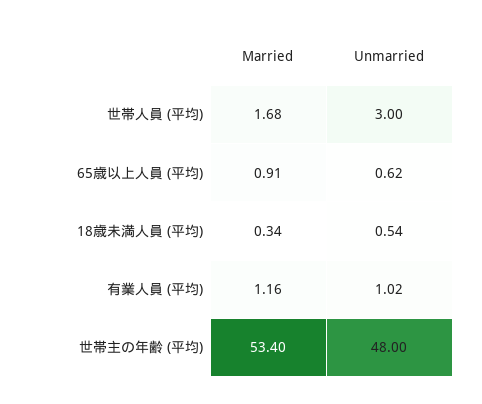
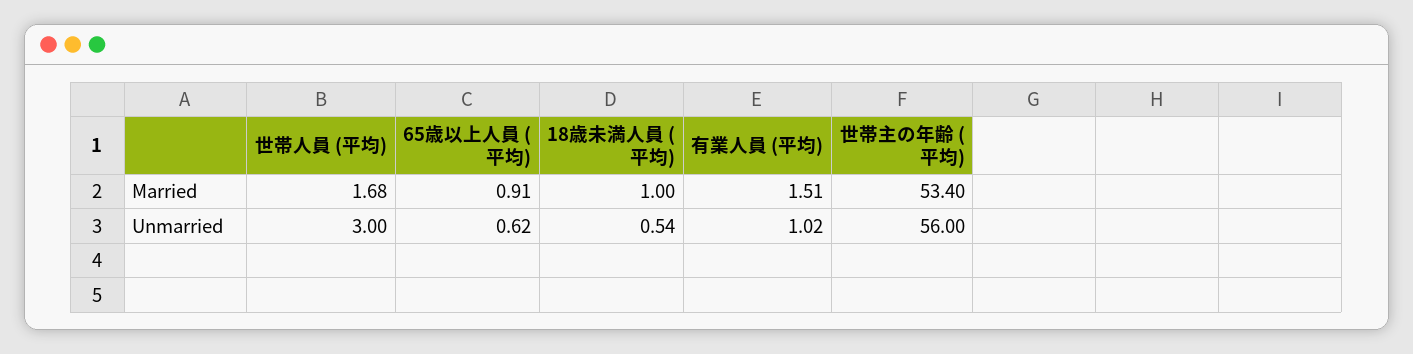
Married, 18歳未満人員 (平均): 0.34 -> 1
Married, 有業人員 (平均): 1.16 -> 1.51
Unmarried, 世帯主の年齢 (平均): 48 -> 56

